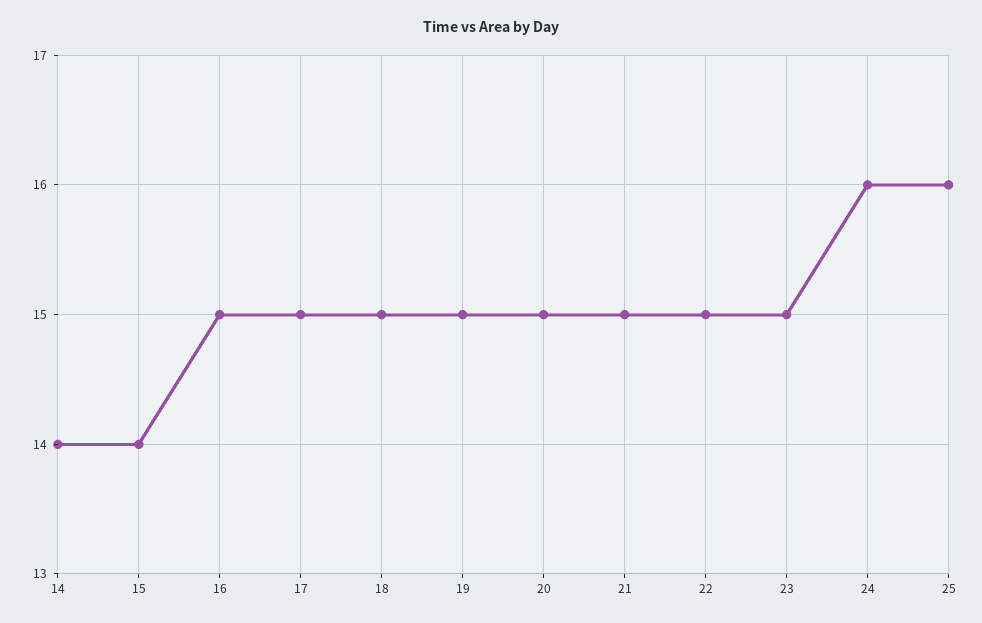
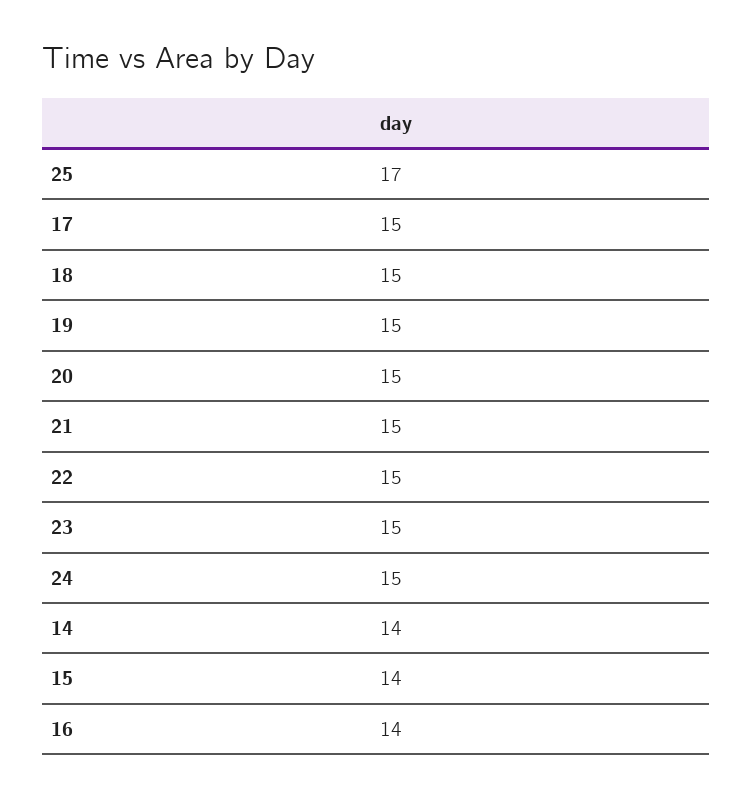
16: 15 -> 14
24: 16 -> 15
25: 16 -> 17

